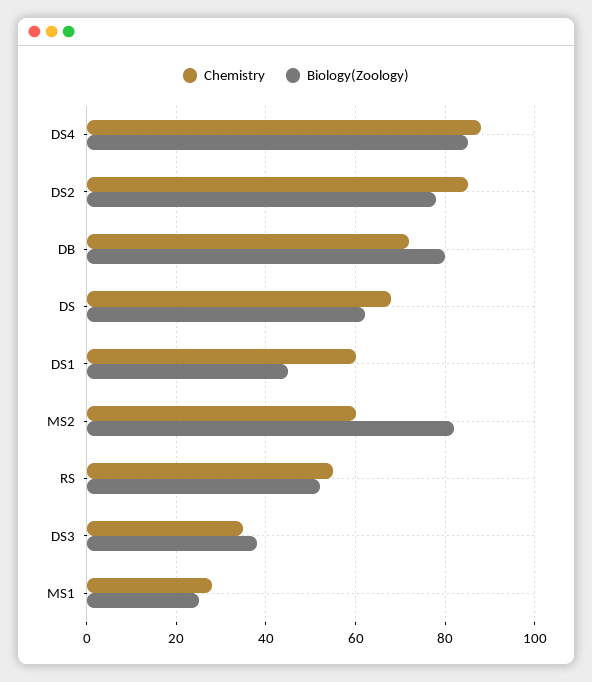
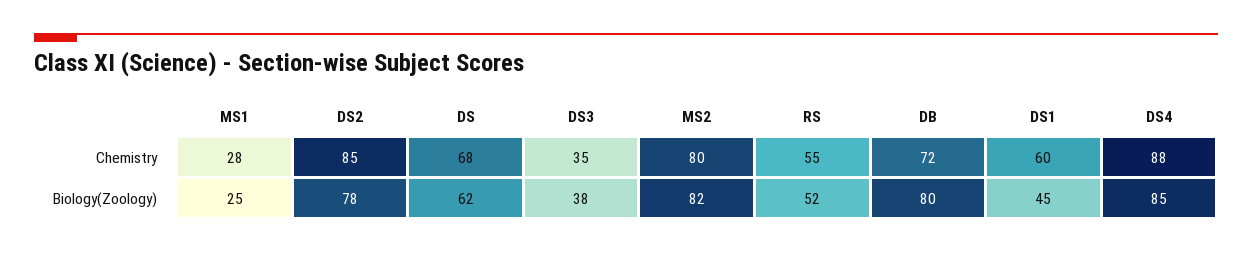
Chemistry, MS2: 60 -> 80

